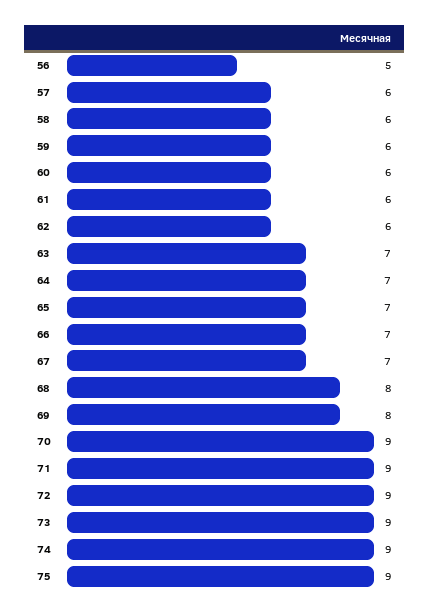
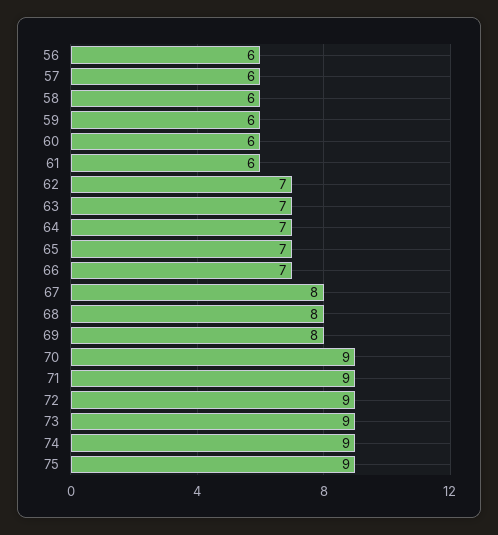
56: 5 -> 6
62: 6 -> 7
67: 7 -> 8

